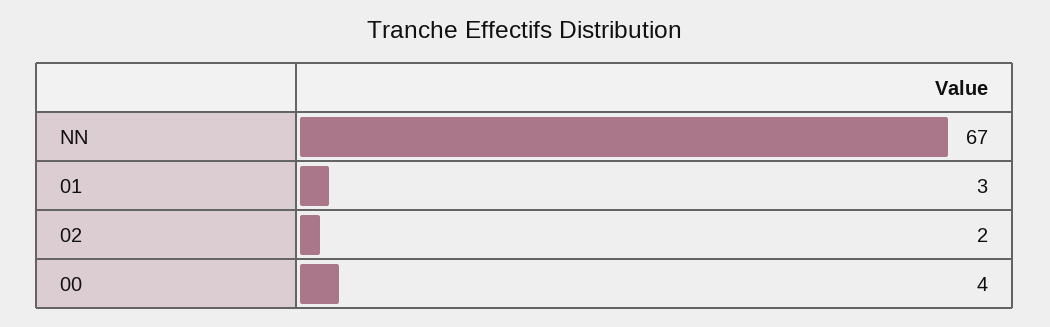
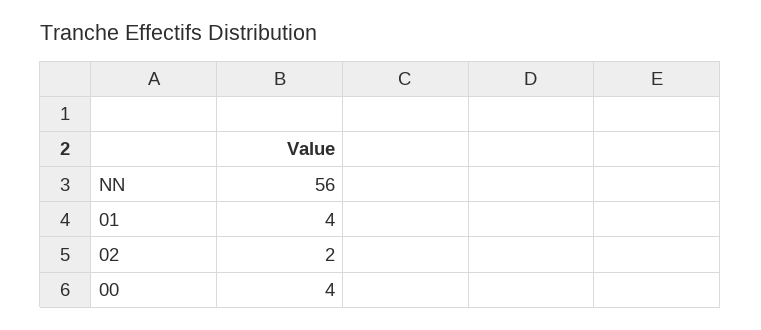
NN: 67 -> 56
01: 3 -> 4

